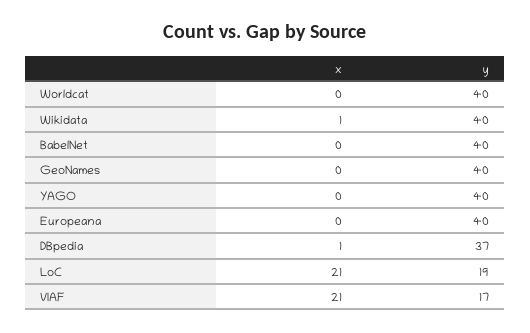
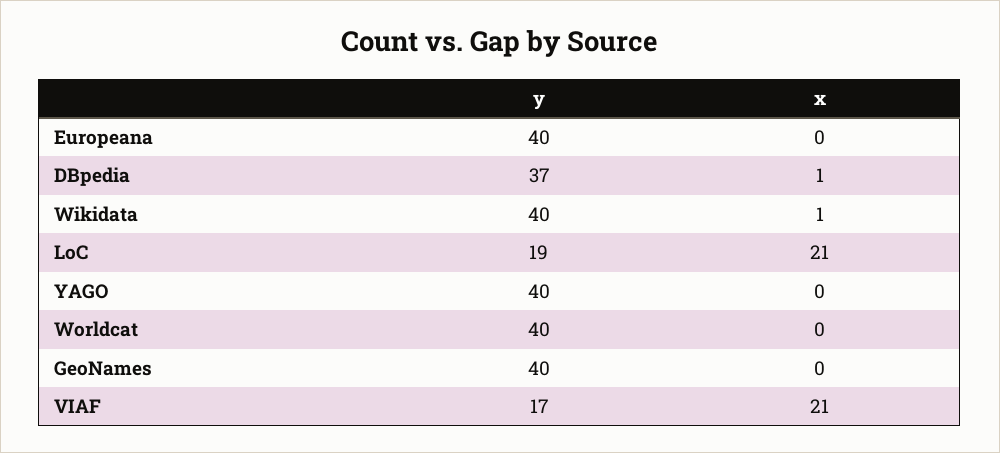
x, BabelNet: 0 -> none
y, BabelNet: 40 -> none

